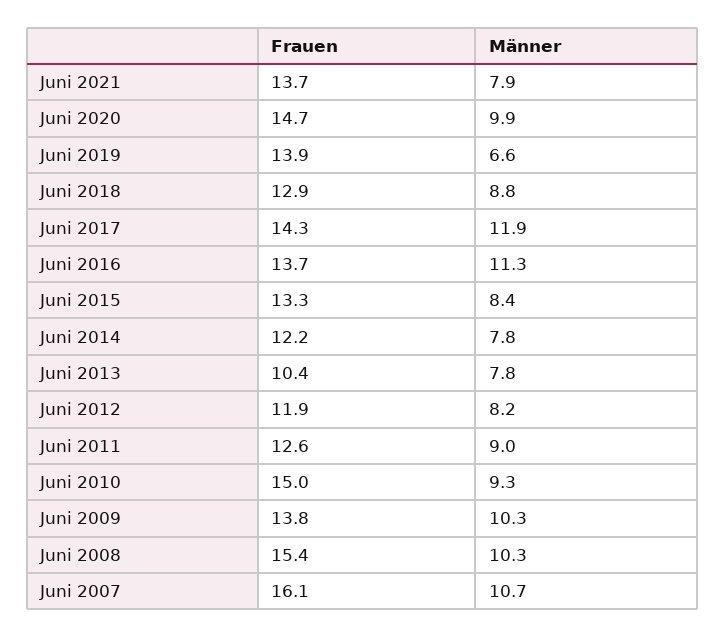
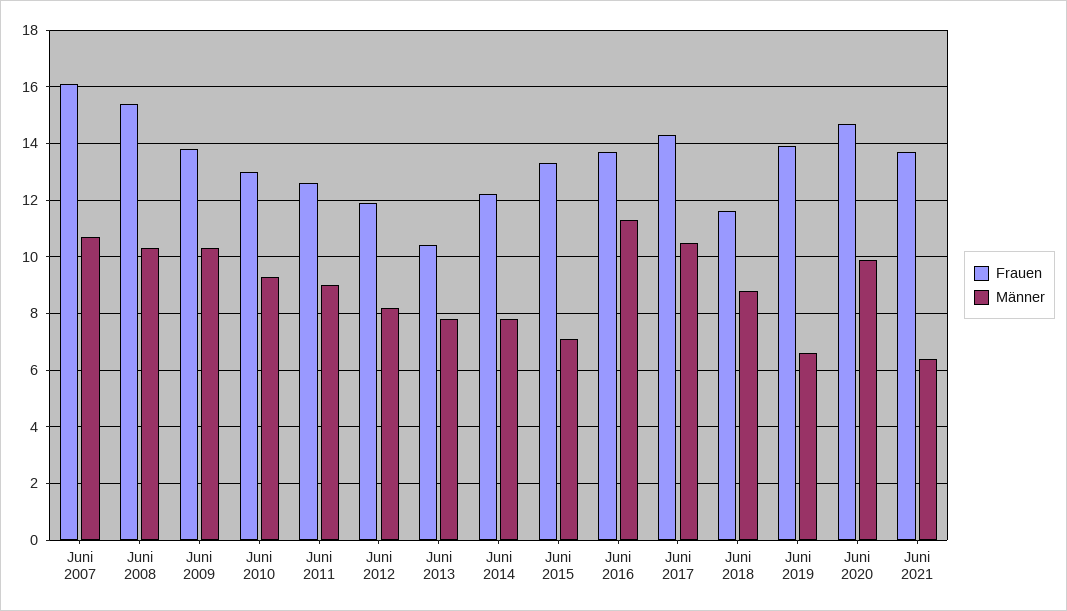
Männer, Juni 2021: 7.9 -> 6.5
Frauen, Juni 2018: 12.9 -> 11.5
Männer, Juni 2017: 11.9 -> 10.5
Männer, Juni 2015: 8.4 -> 7
Frauen, Juni 2010: 15 -> 13

